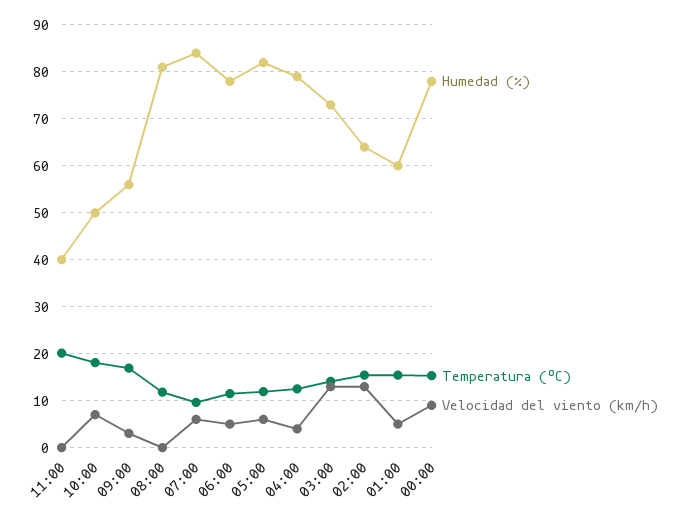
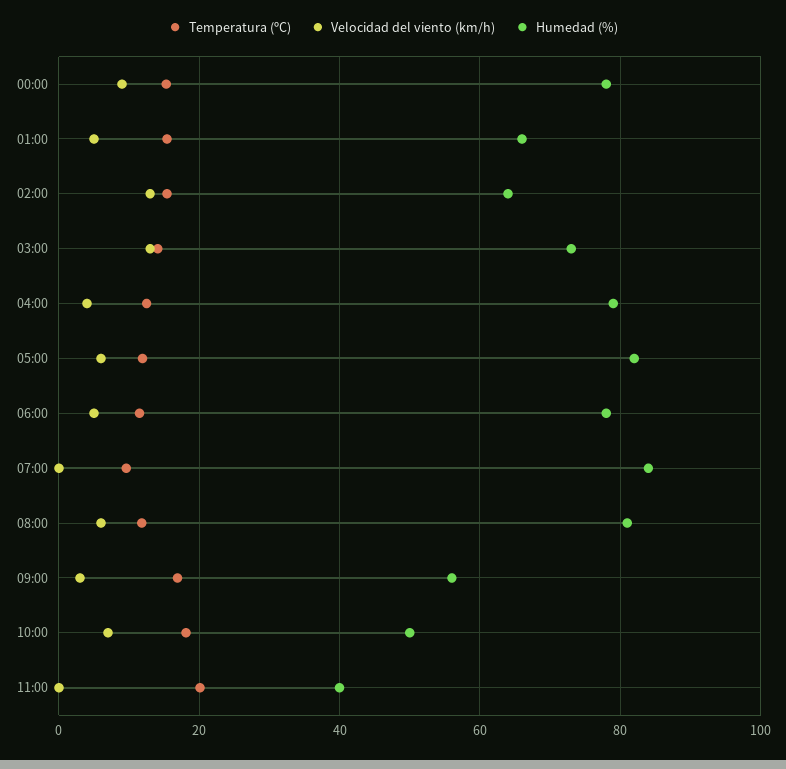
Velocidad del viento (km/h), 08:00: 0 -> 6
Velocidad del viento (km/h), 07:00: 6 -> 0
Humedad (%), 01:00: 60 -> 66

